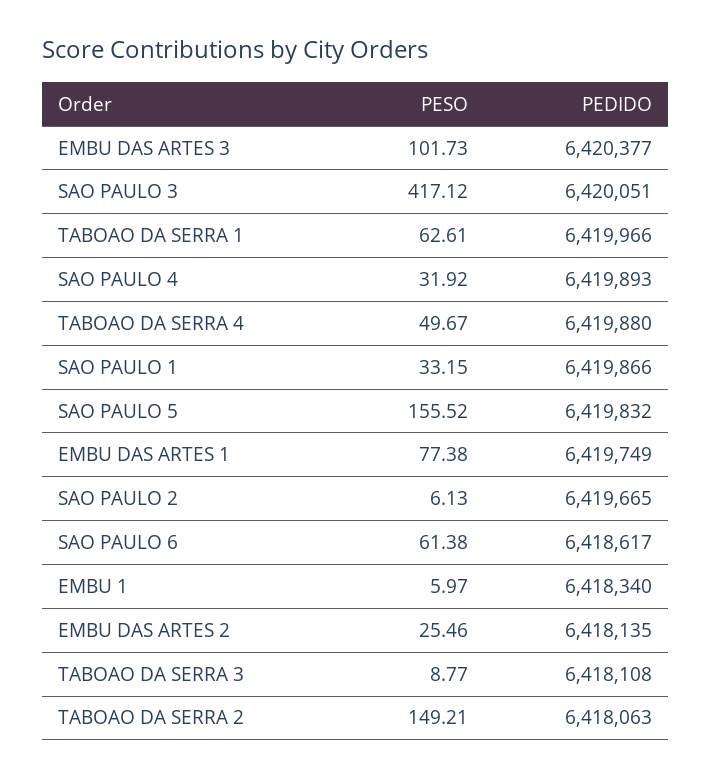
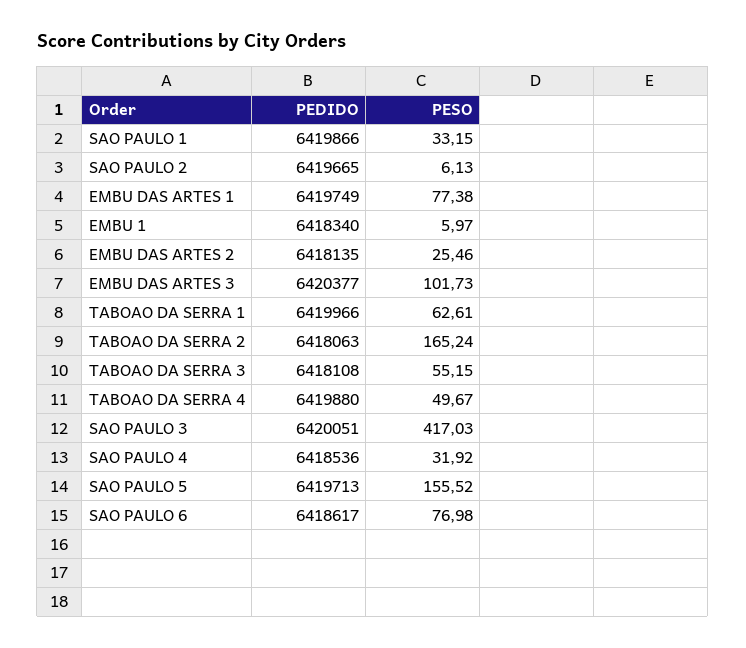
PESO, SAO PAULO 3: 417.12 -> 417.03
PEDIDO, SAO PAULO 4: 6419893 -> 6418536
PEDIDO, SAO PAULO 5: 6419832 -> 6419713
PESO, SAO PAULO 6: 61.38 -> 76.98
PESO, TABOAO DA SERRA 3: 8.77 -> 55.15
PESO, TABOAO DA SERRA 2: 149.21 -> 165.24

